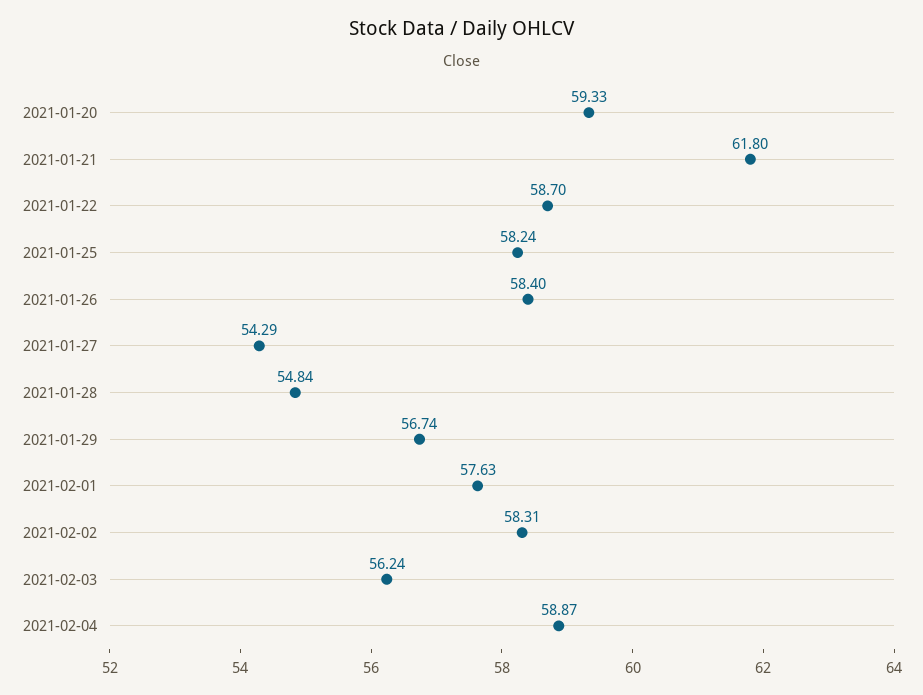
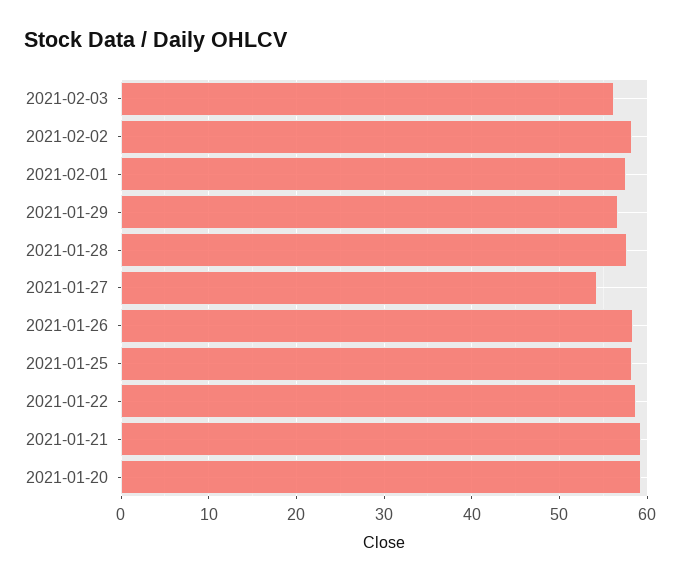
2021-01-21: 61.8 -> 59
2021-01-28: 54.84 -> 58
2021-02-04: 58.87 -> none

